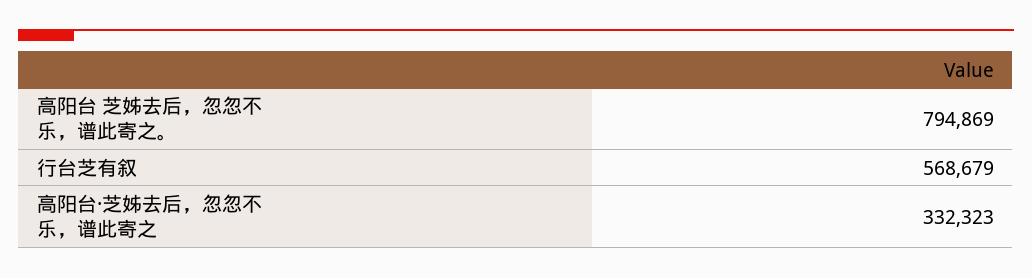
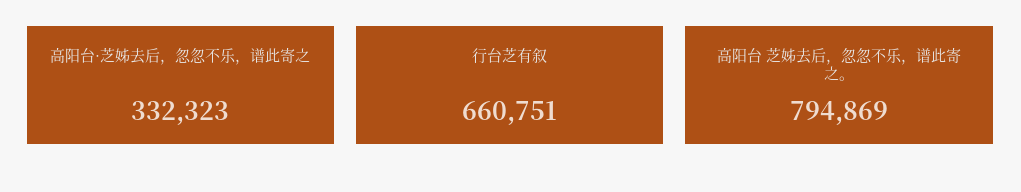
行台芝有叙: 568679 -> 660751

